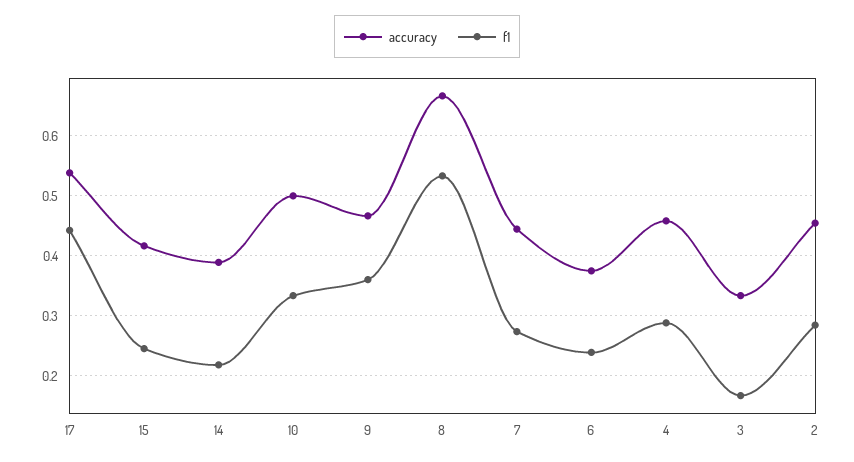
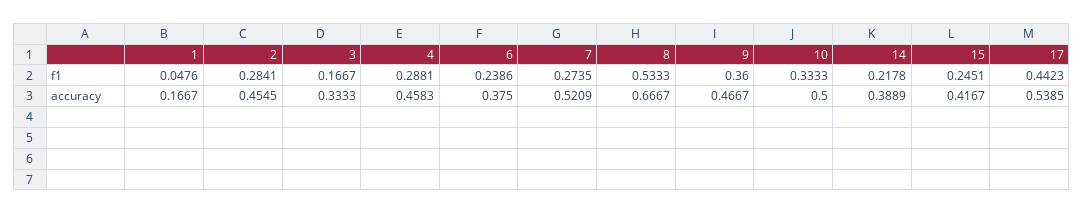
accuracy, 7: 0.44 -> 0.5209
f1, 1: none -> 0.0476
accuracy, 1: none -> 0.1667

